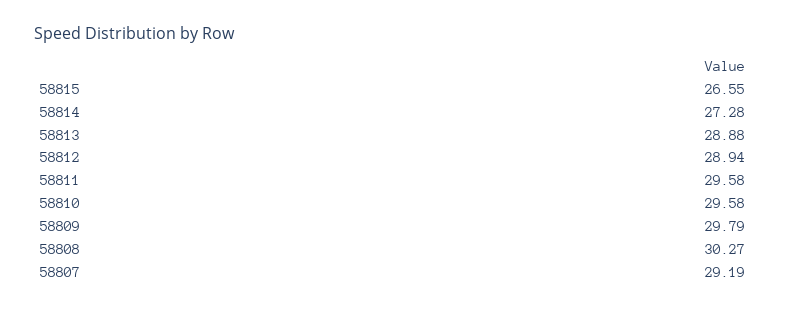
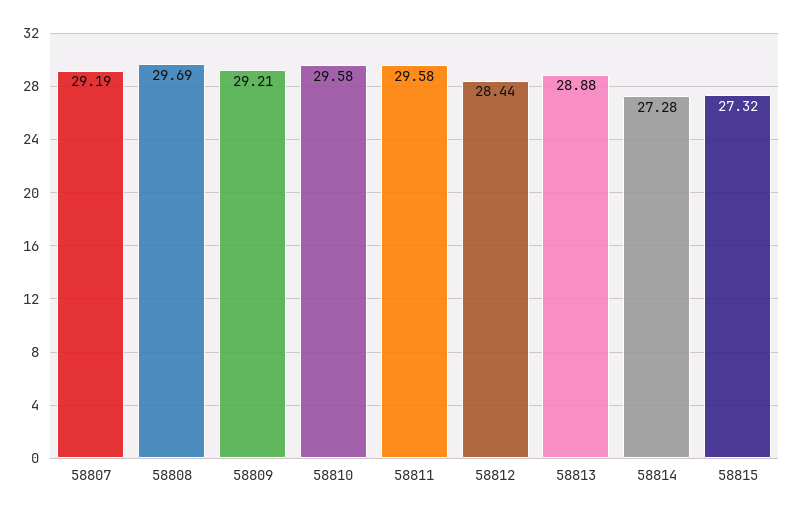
58815: 26.55 -> 27.32
58812: 28.94 -> 28.44
58809: 29.79 -> 29.21
58808: 30.27 -> 29.69

